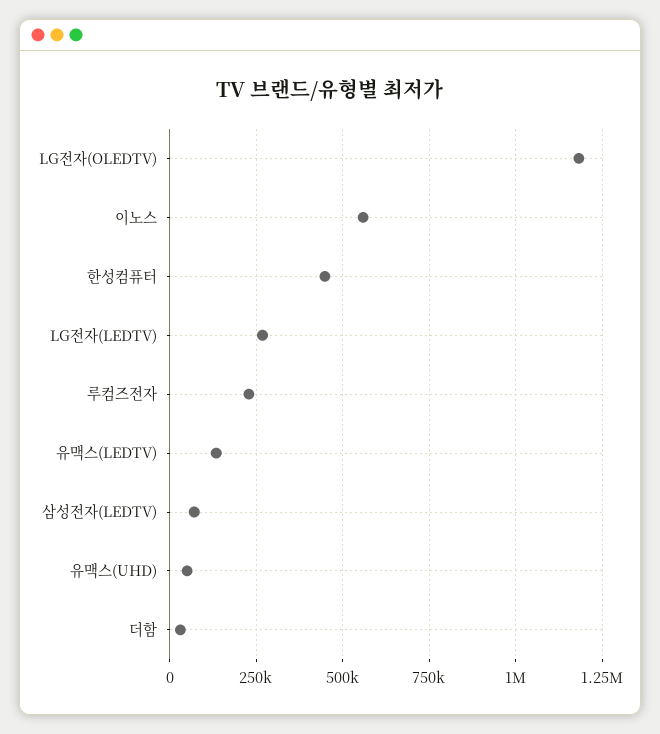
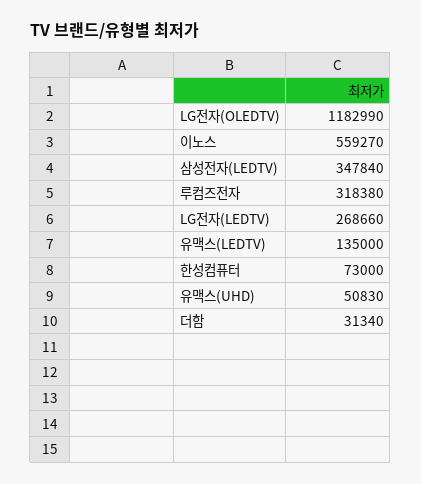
한성컴퓨터: 450000 -> 73000
루컴즈전자: 225000 -> 318380
삼성전자(LEDTV): 75000 -> 347840

